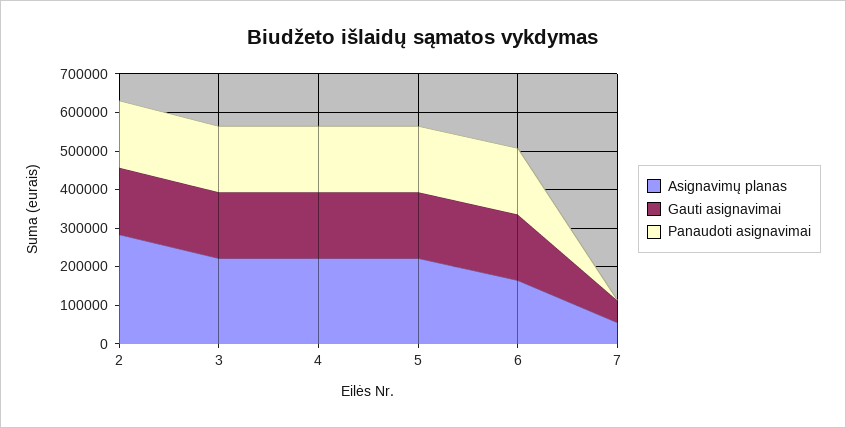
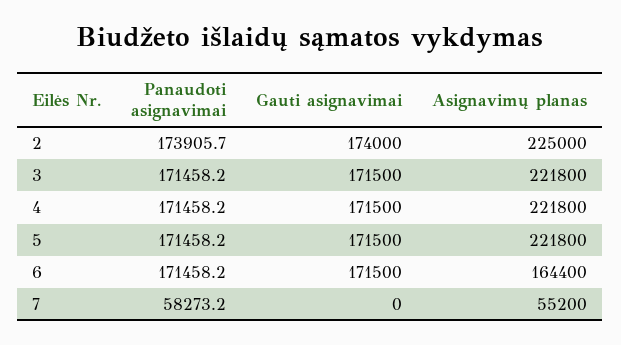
Asignavimų planas, 2: 275000 -> 225000
Gauti asignavimai, 7: 50000 -> 0
Panaudoti asignavimai, 7: 0 -> 58273.2

